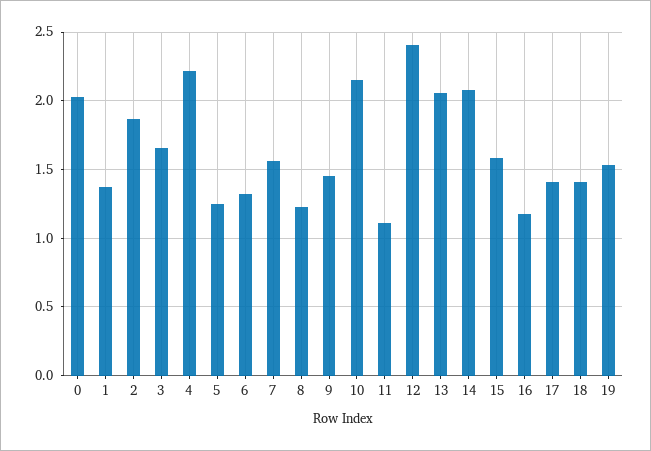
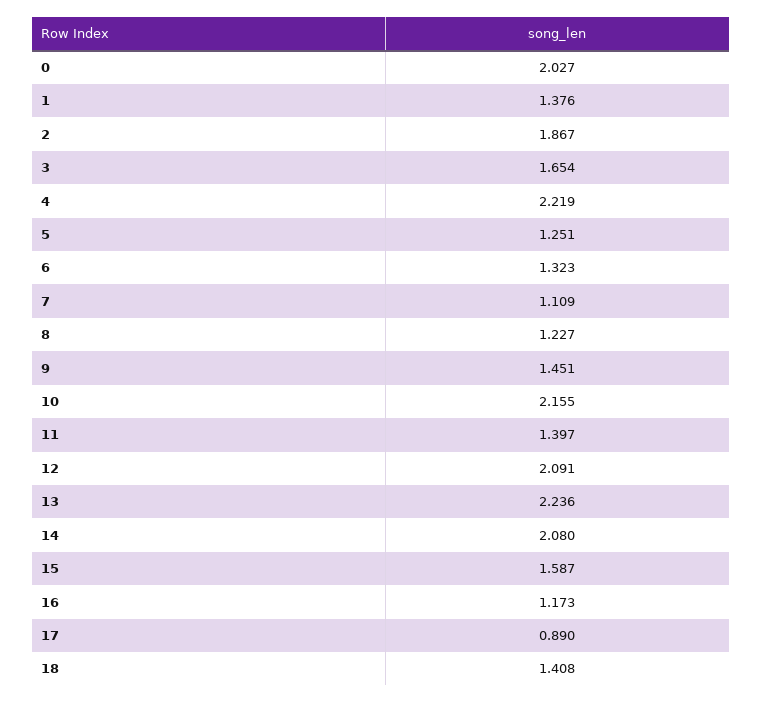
7: 1.55 -> 1.109
11: 1.1 -> 1.397
12: 2.4 -> 2.091
13: 2.05 -> 2.236
17: 1.4 -> 0.89
19: 1.55 -> none

